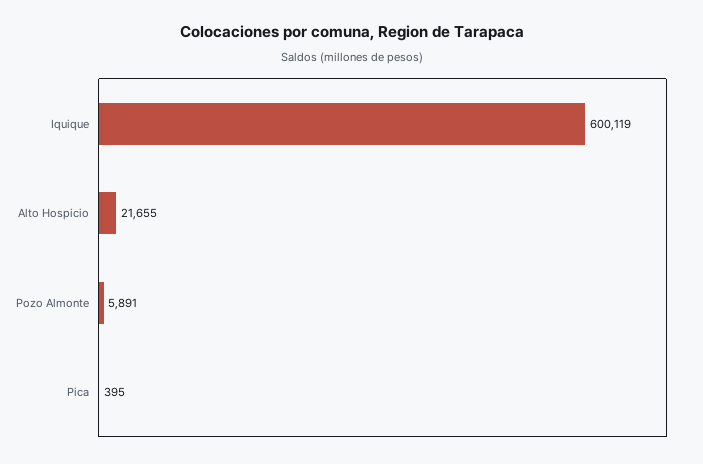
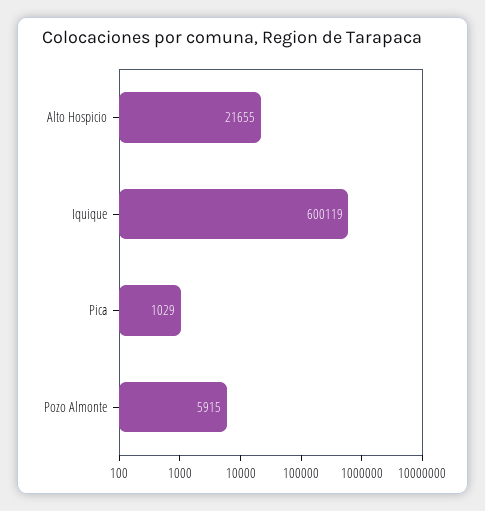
Pozo Almonte: 5891 -> 5915
Pica: 395 -> 1029

